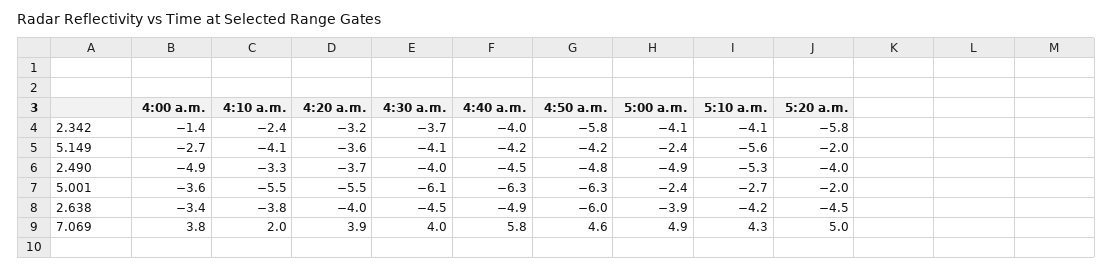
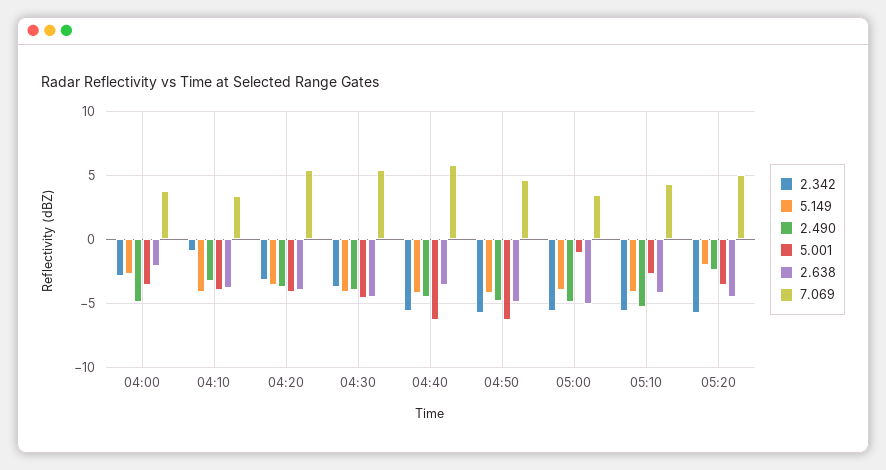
2.342, 4:00 a.m.: -1.4 -> -3
2.342, 4:10 a.m.: -2.4 -> -1
2.342, 4:40 a.m.: -4 -> -5.5
2.342, 5:00 a.m.: -4.1 -> -5.5
2.342, 5:10 a.m.: -4.1 -> -5.5
5.149, 5:00 a.m.: -2.4 -> -4
5.149, 5:10 a.m.: -5.6 -> -4
2.490, 5:20 a.m.: -4 -> -2.5
5.001, 4:10 a.m.: -5.5 -> -4
5.001, 4:20 a.m.: -5.5 -> -4
5.001, 4:30 a.m.: -6.1 -> -4.5
5.001, 5:00 a.m.: -2.4 -> -1
5.001, 5:20 a.m.: -2 -> -3.5
2.638, 4:00 a.m.: -3.4 -> -2
2.638, 4:40 a.m.: -4.9 -> -3.5
2.638, 4:50 a.m.: -6 -> -5
2.638, 5:00 a.m.: -3.9 -> -5
7.069, 4:10 a.m.: 2 -> 3.5
7.069, 4:20 a.m.: 3.9 -> 5.5
7.069, 4:30 a.m.: 4 -> 5.5
7.069, 5:00 a.m.: 4.9 -> 3.5

